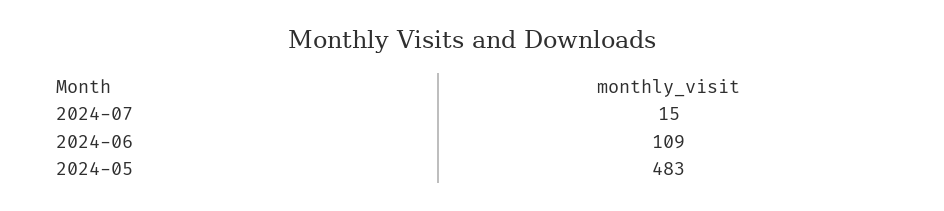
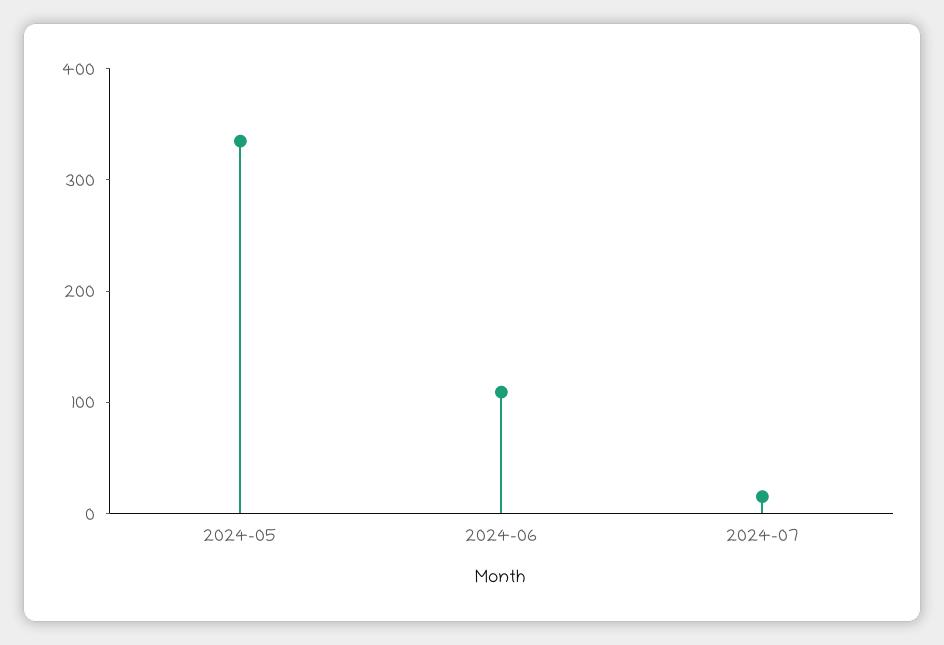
2024-05: 483 -> 340

